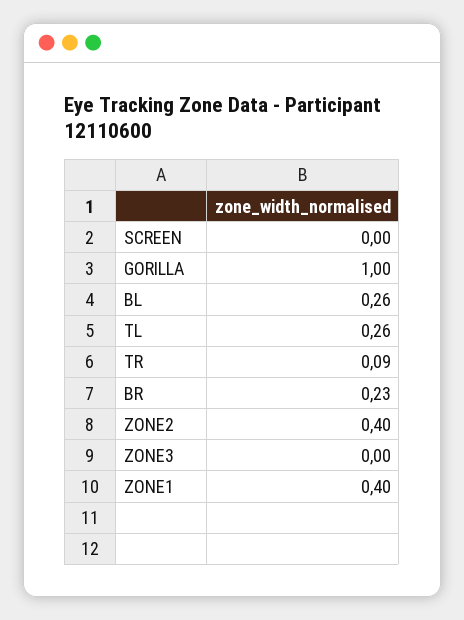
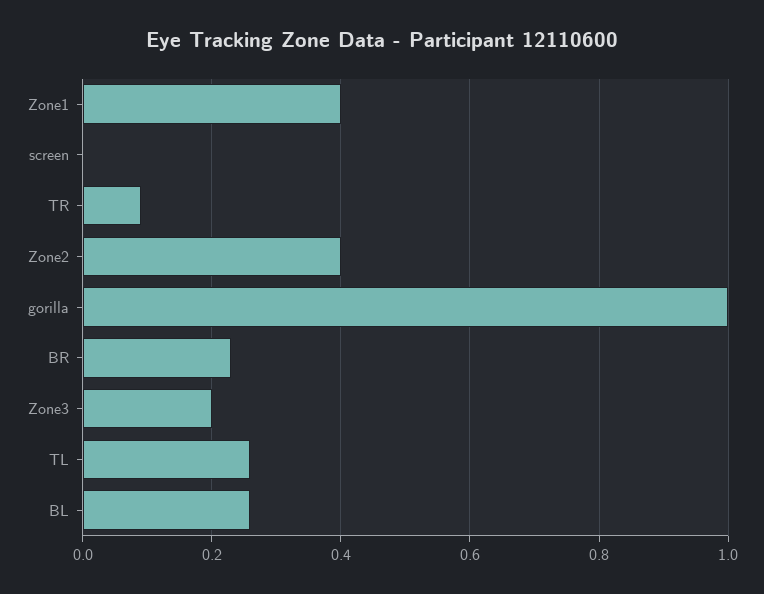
ZONE3: 0 -> 0.2

